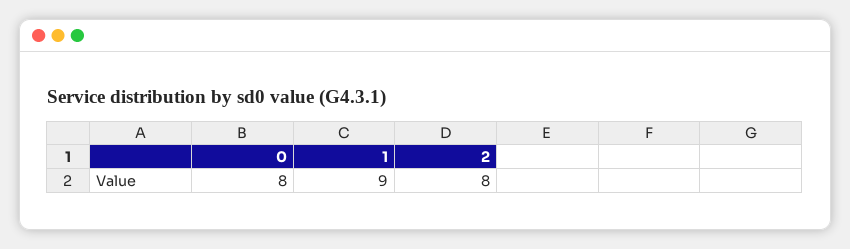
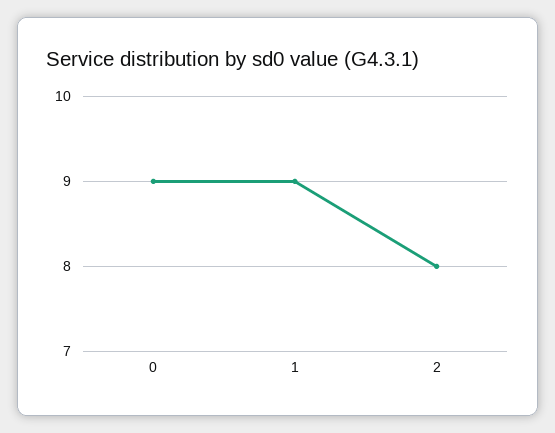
0: 8 -> 9

